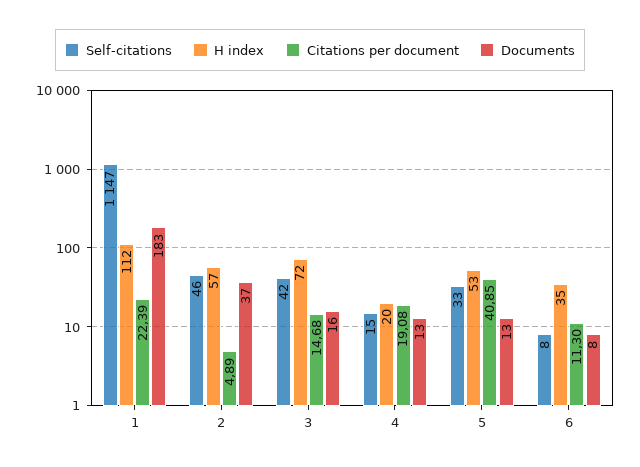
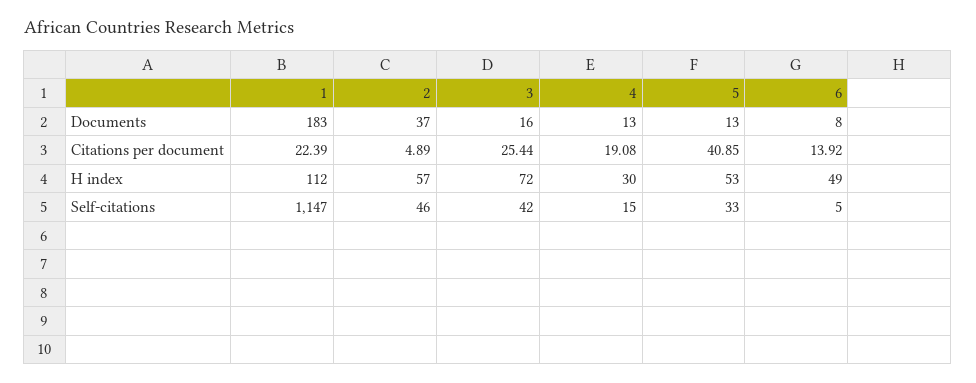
Citations per document, 3: 14.68 -> 25.44
H index, 4: 20 -> 30
Self-citations, 6: 8 -> 5
H index, 6: 35 -> 49
Citations per document, 6: 11.3 -> 13.92

